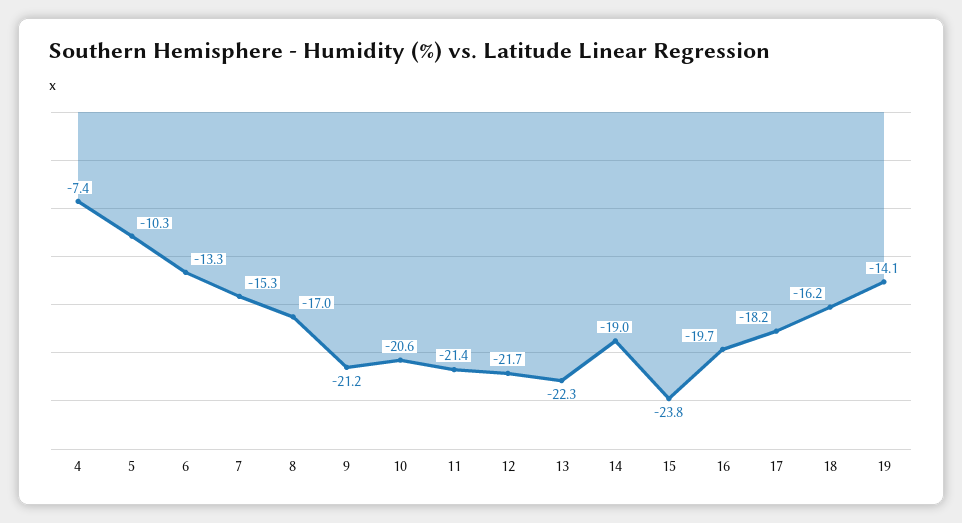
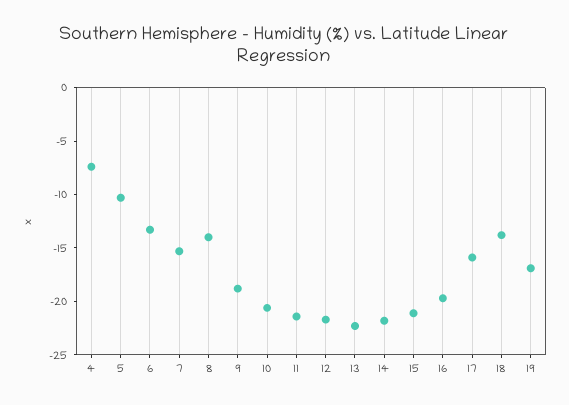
8: -17 -> -14
9: -21.2 -> -19
14: -19 -> -22
15: -23.8 -> -21
17: -18.2 -> -16
18: -16.2 -> -14
19: -14.1 -> -17

